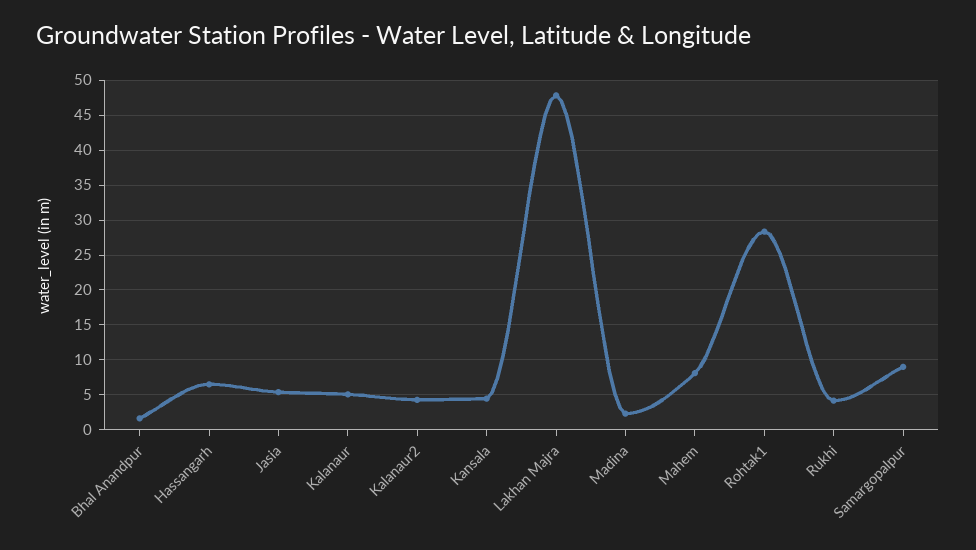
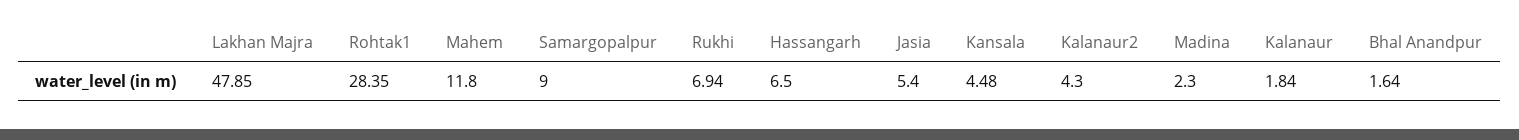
Kalanaur: 5 -> 1.84
Mahem: 8 -> 11.8
Rukhi: 4 -> 6.94

